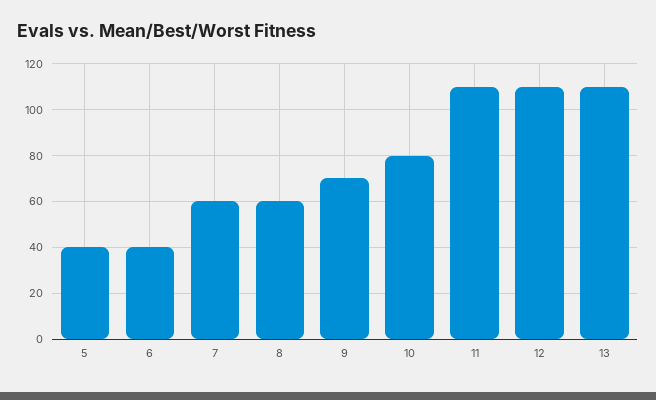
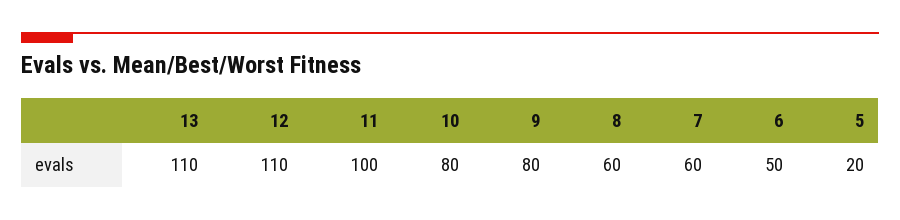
5: 40 -> 20
6: 40 -> 50
9: 70 -> 80
11: 110 -> 100

